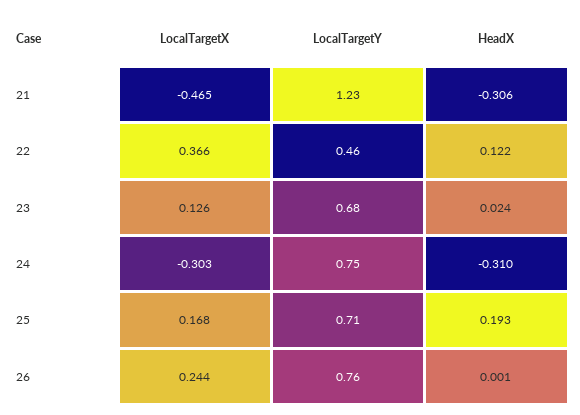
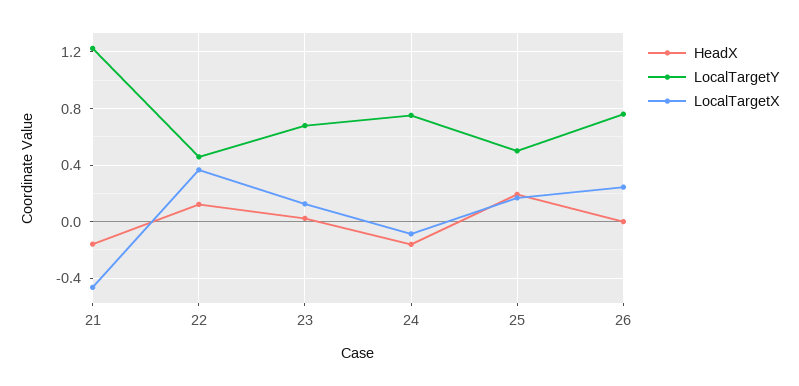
HeadX, 21: -0.306 -> -0.15
LocalTargetX, 24: -0.303 -> -0.1
HeadX, 24: -0.31 -> -0.15
LocalTargetY, 25: 0.71 -> 0.5

